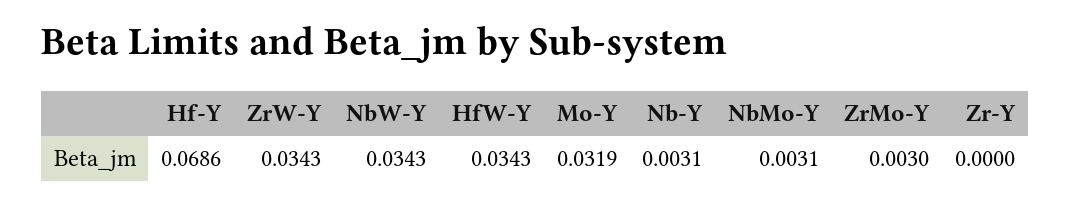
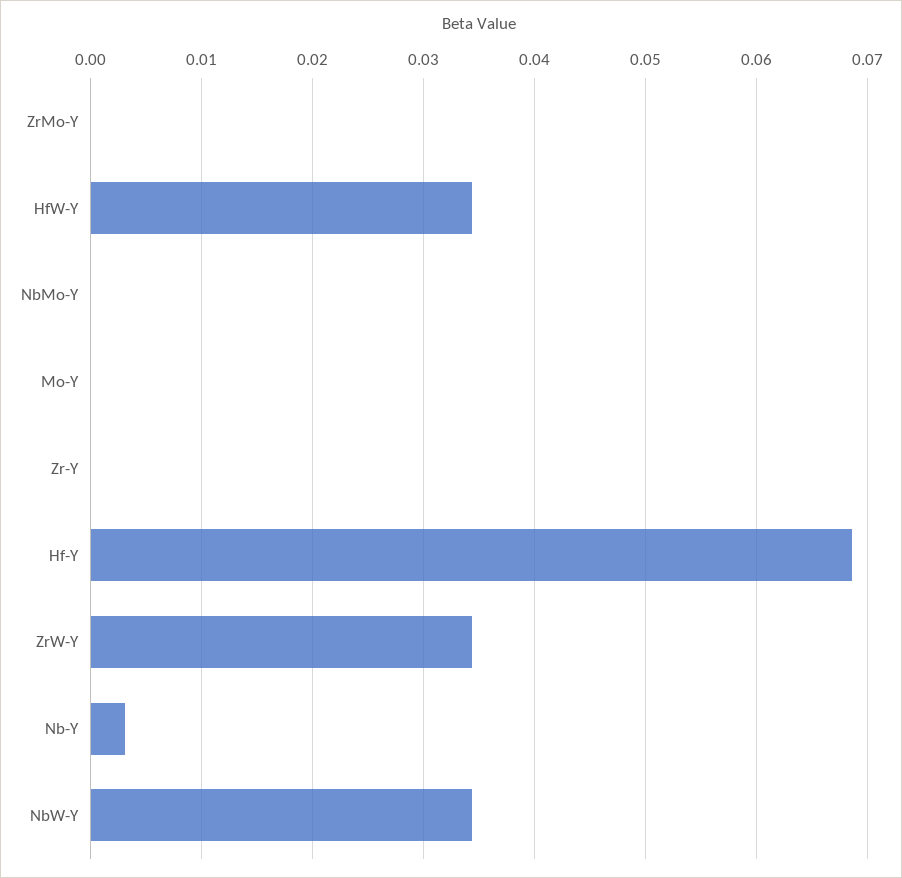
Mo-Y: 0.0319 -> 0
NbMo-Y: 0.0031 -> 0
ZrMo-Y: 0.003 -> 0

